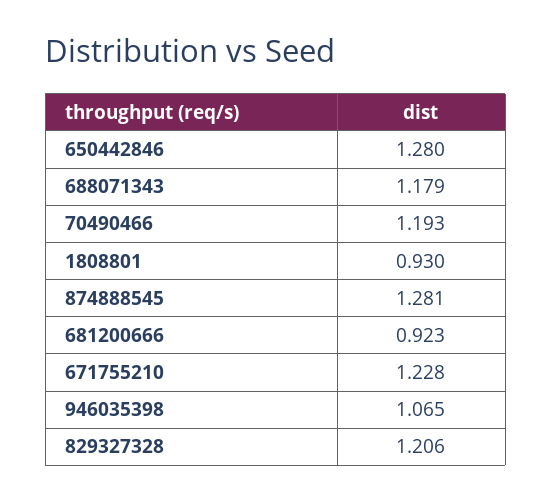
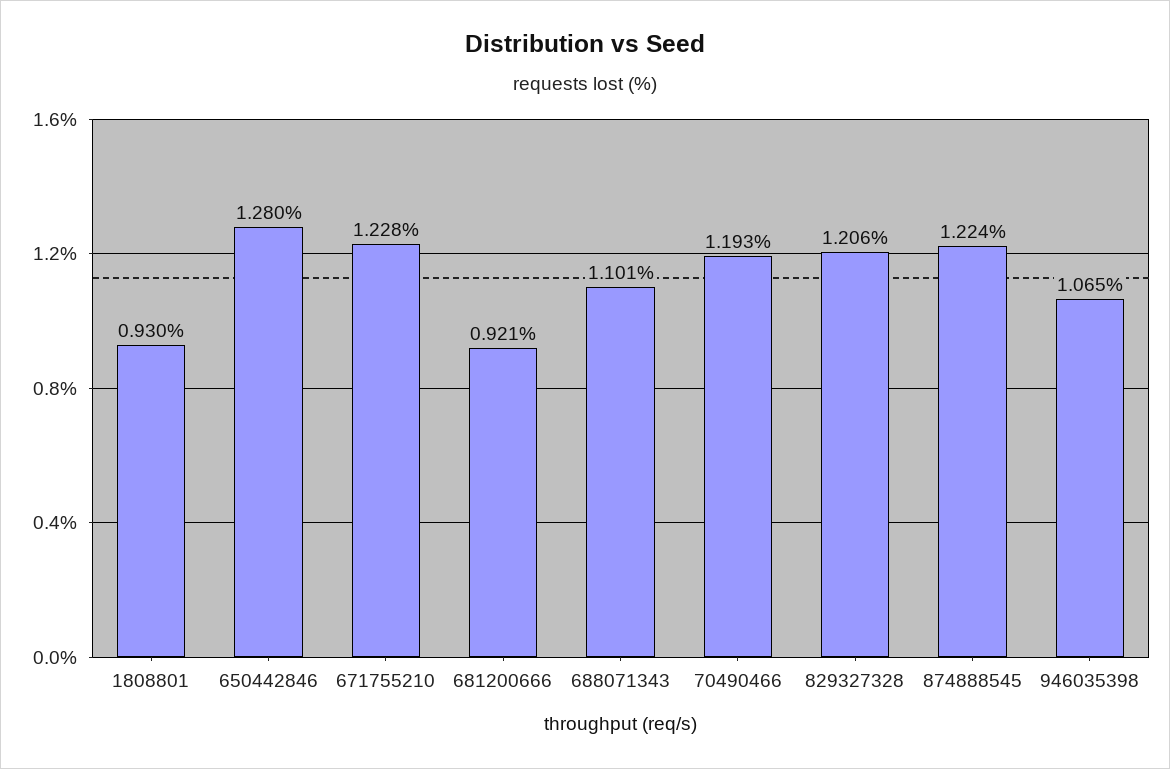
688071343: 1.179 -> 1.101
874888545: 1.281 -> 1.224
681200666: 0.923 -> 0.921

